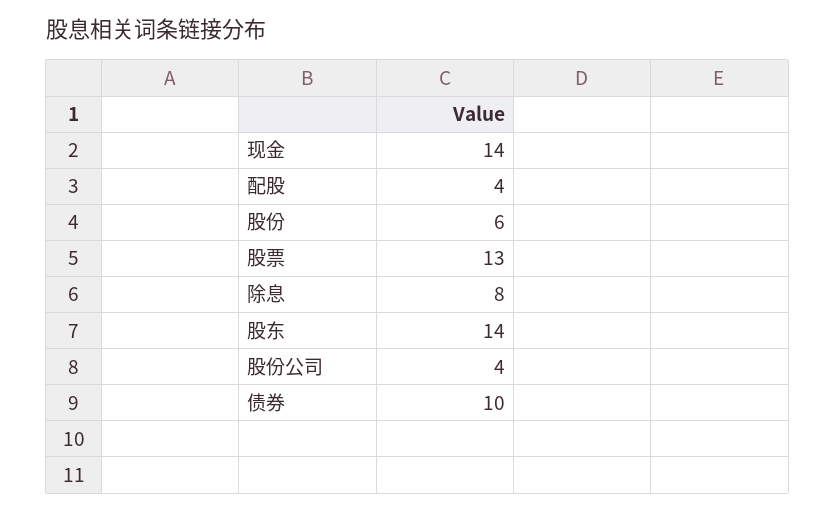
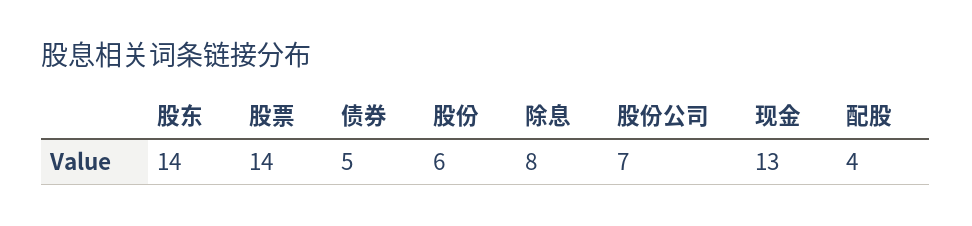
现金: 14 -> 13
股票: 13 -> 14
股份公司: 4 -> 7
债券: 10 -> 5

